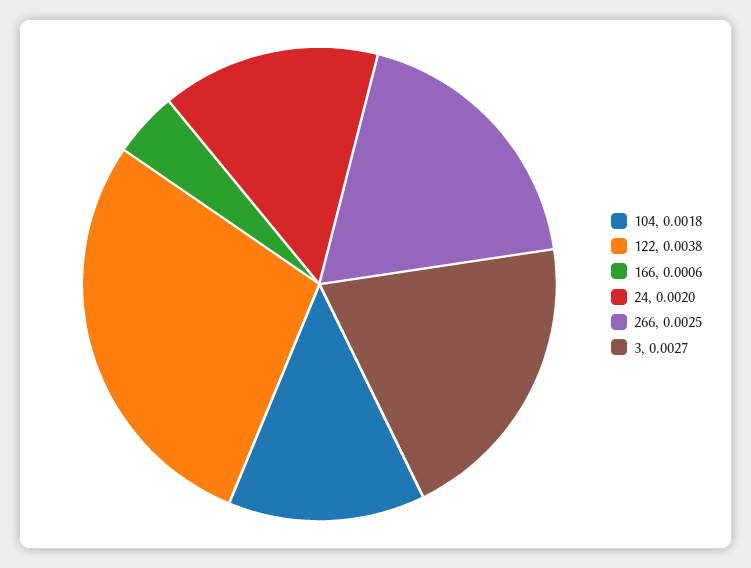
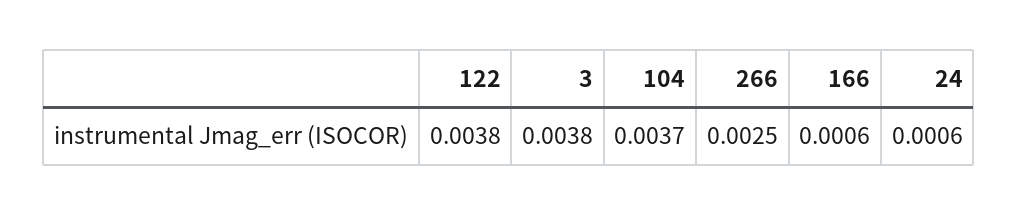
104: 0.0018 -> 0.0037
24: 0.002 -> 0.0006
3: 0.0027 -> 0.0038

